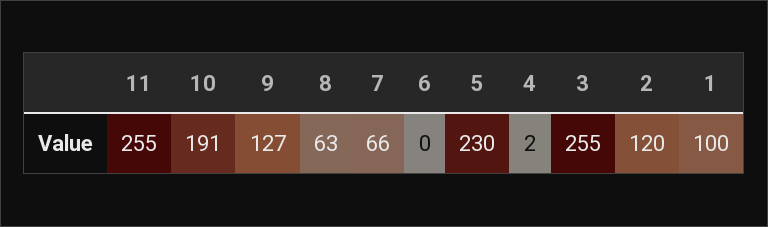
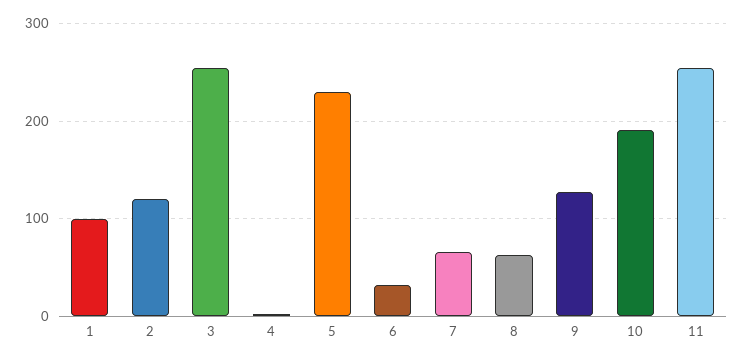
6: 0 -> 30

